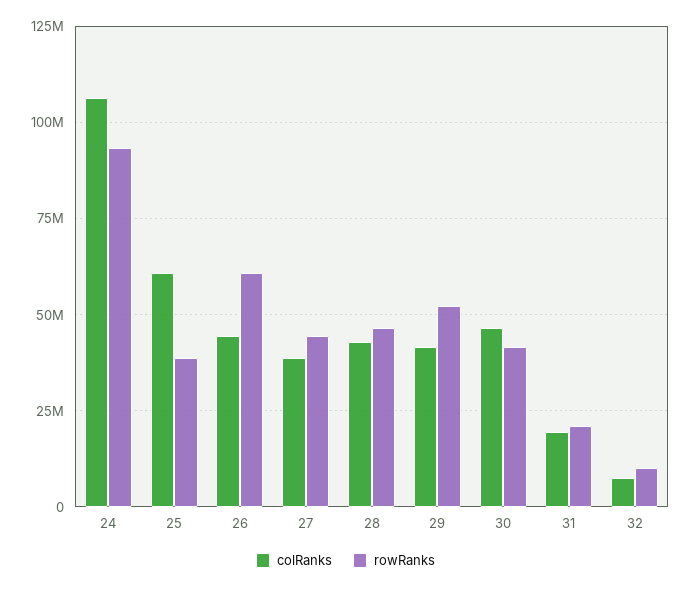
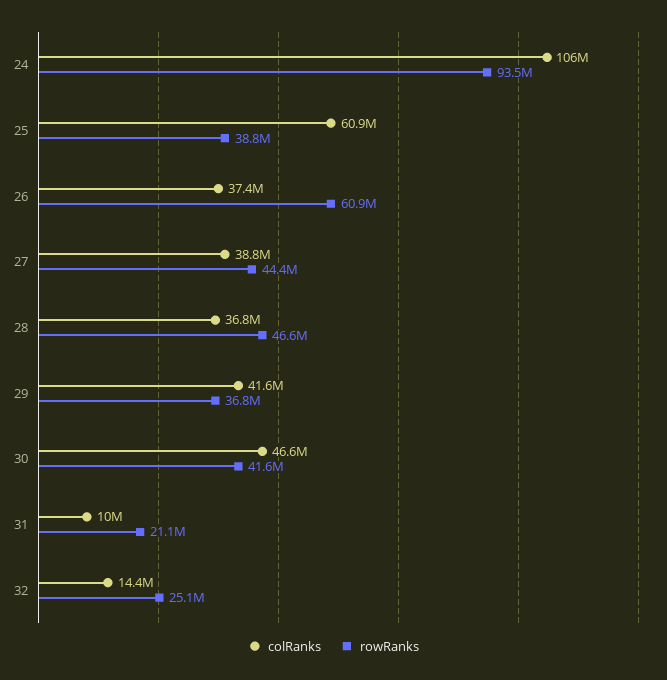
colRanks, 26: 45000000 -> 37400000
colRanks, 28: 42500000 -> 36800000
rowRanks, 29: 52500000 -> 36800000
colRanks, 31: 20000000 -> 10000000
colRanks, 32: 7500000 -> 14400000
rowRanks, 32: 10000000 -> 25100000

